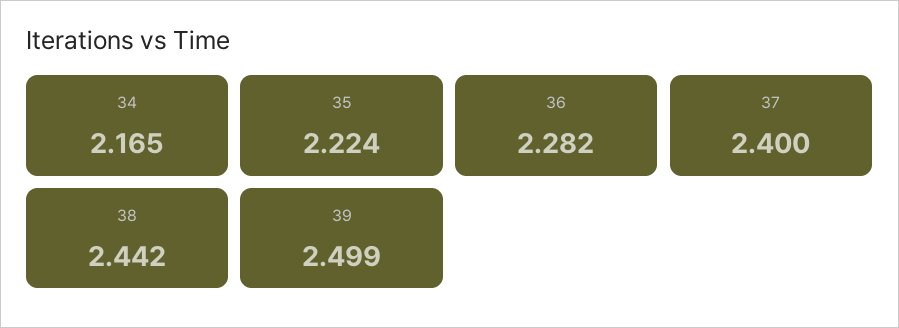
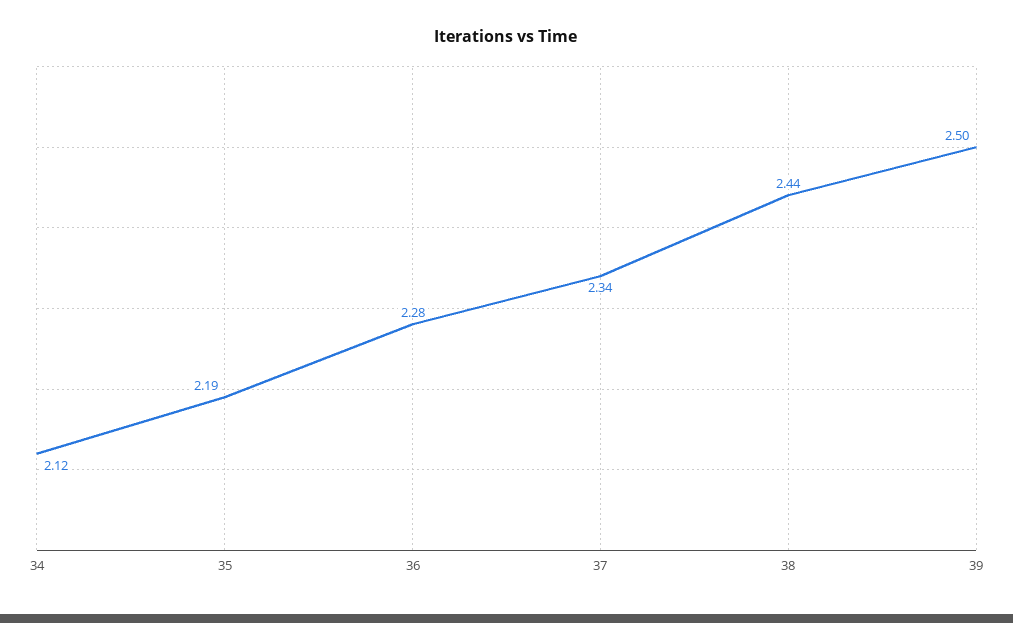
34: 2.165 -> 2.12
35: 2.224 -> 2.19
37: 2.4 -> 2.34

